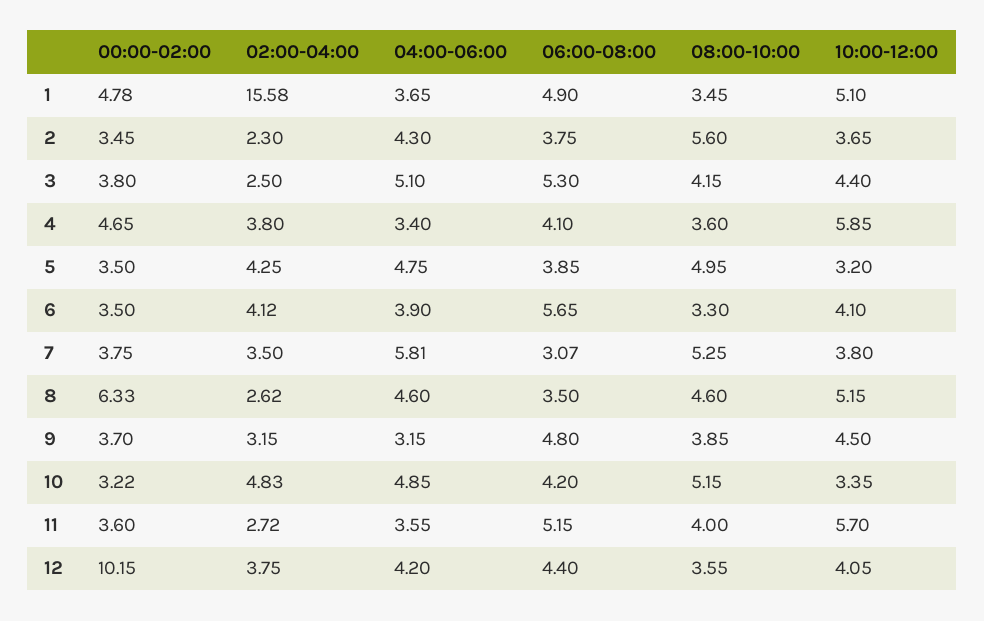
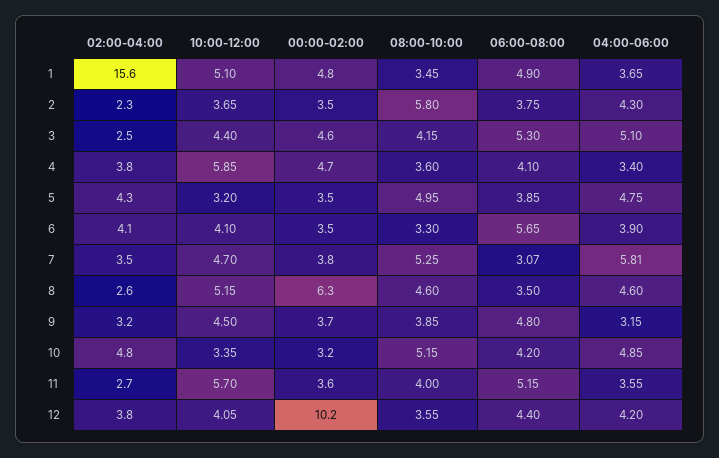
08:00-10:00, 2: 5.6 -> 5.8
00:00-02:00, 3: 3.8 -> 4.6
10:00-12:00, 7: 3.8 -> 4.7

